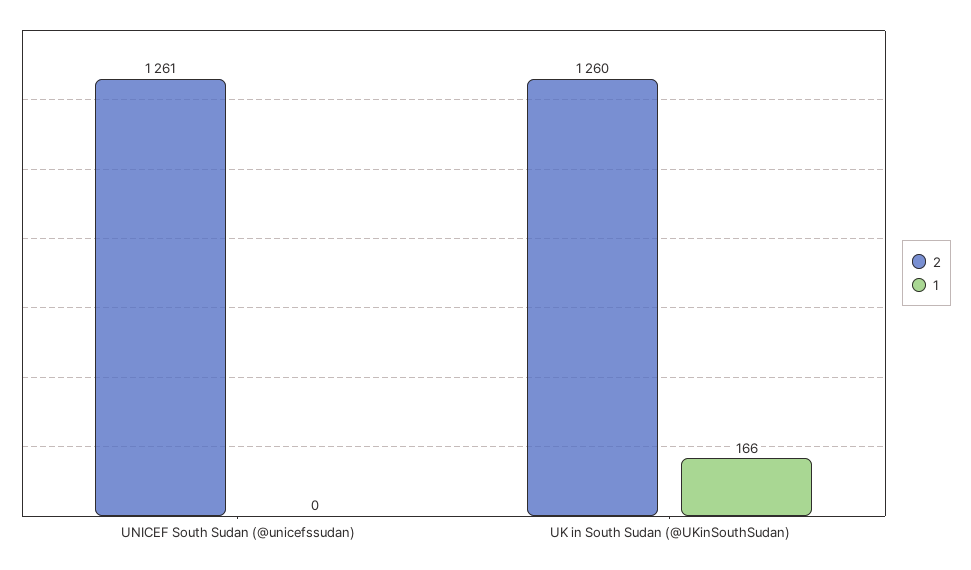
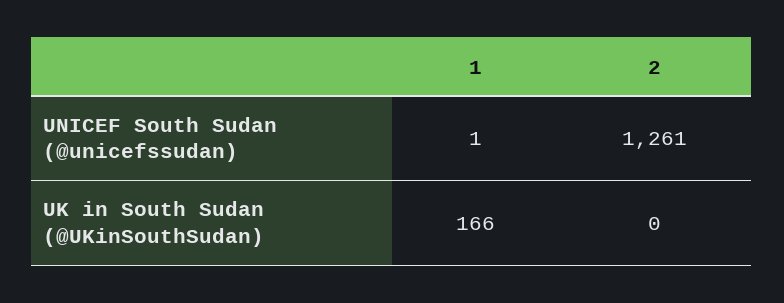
1, UNICEF South Sudan (@unicefssudan): 0 -> 1
2, UK in South Sudan (@UKinSouthSudan): 1260 -> 0

